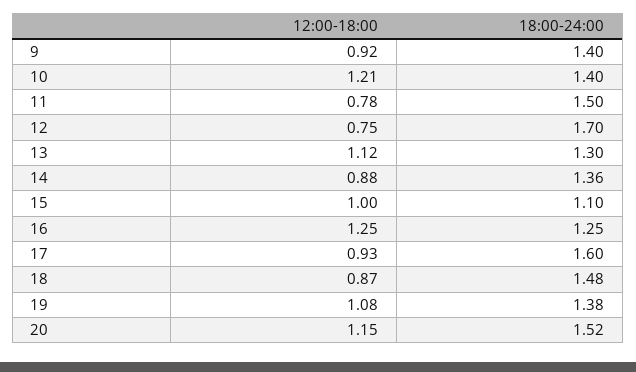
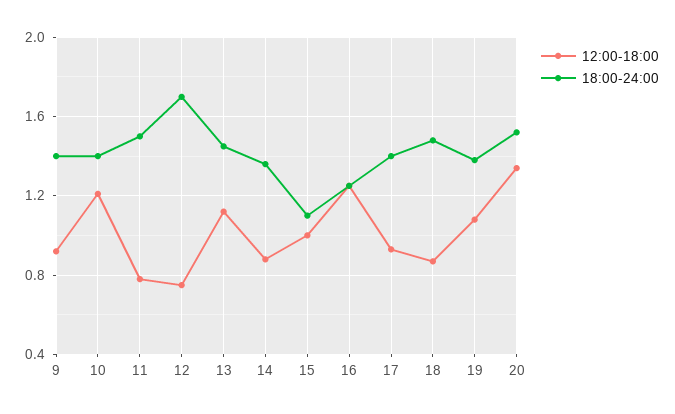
18:00-24:00, 13: 1.3 -> 1.45
18:00-24:00, 17: 1.6 -> 1.4
12:00-18:00, 20: 1.15 -> 1.35

